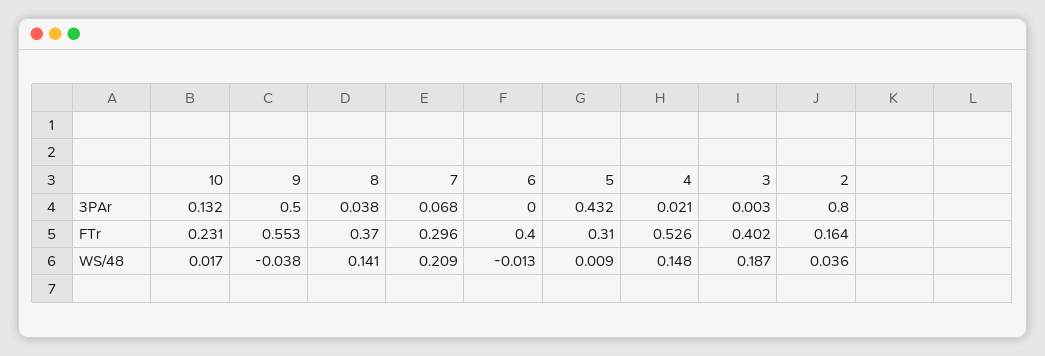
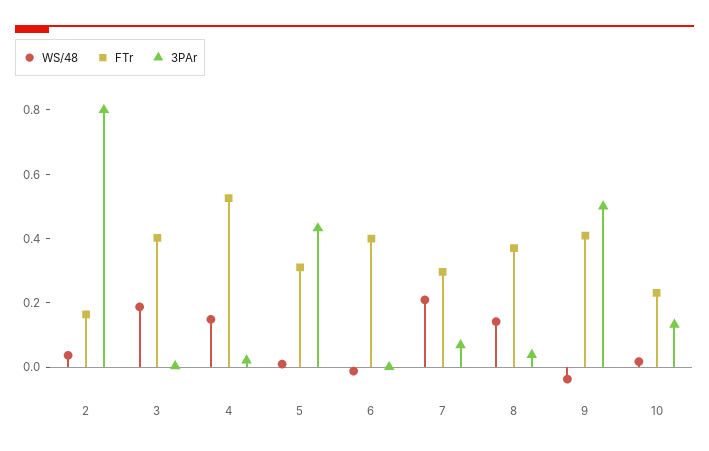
FTr, 9: 0.553 -> 0.4

